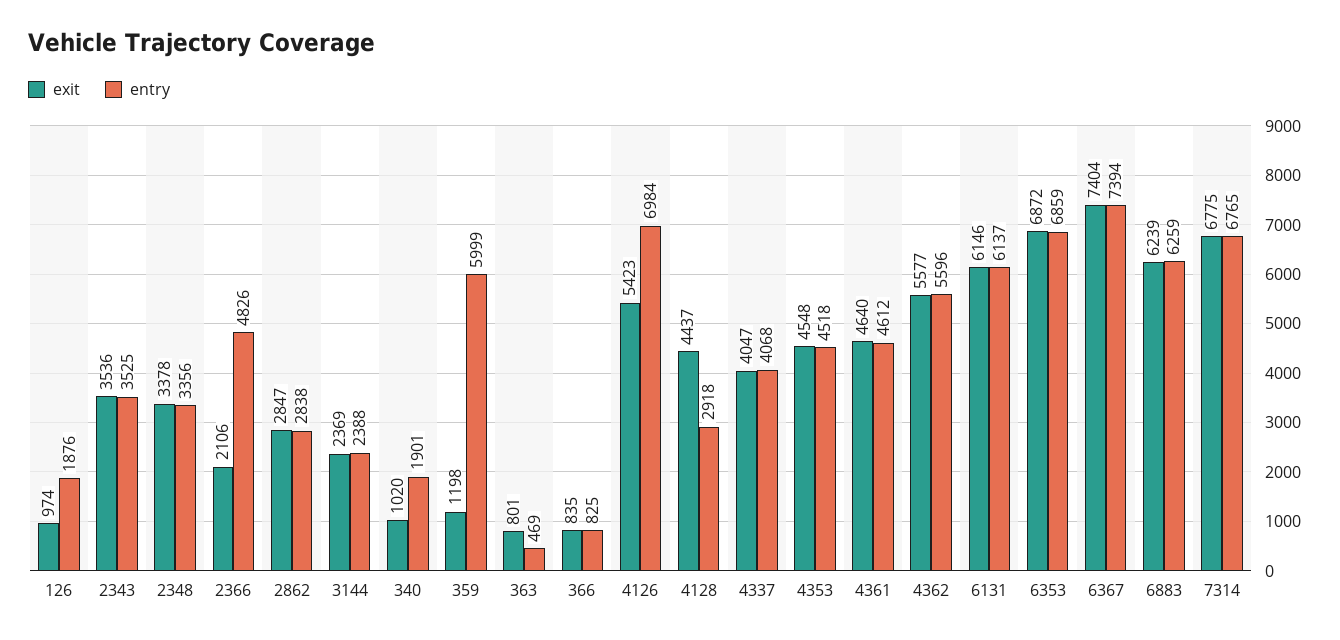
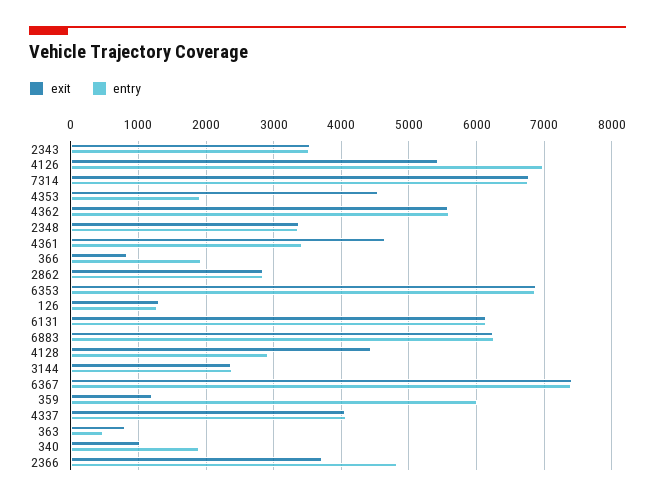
exit, 126: 974 -> 1300
entry, 126: 1876 -> 1300
exit, 2366: 2106 -> 3700
entry, 366: 825 -> 1900
entry, 4353: 4518 -> 1900
entry, 4361: 4612 -> 3400

